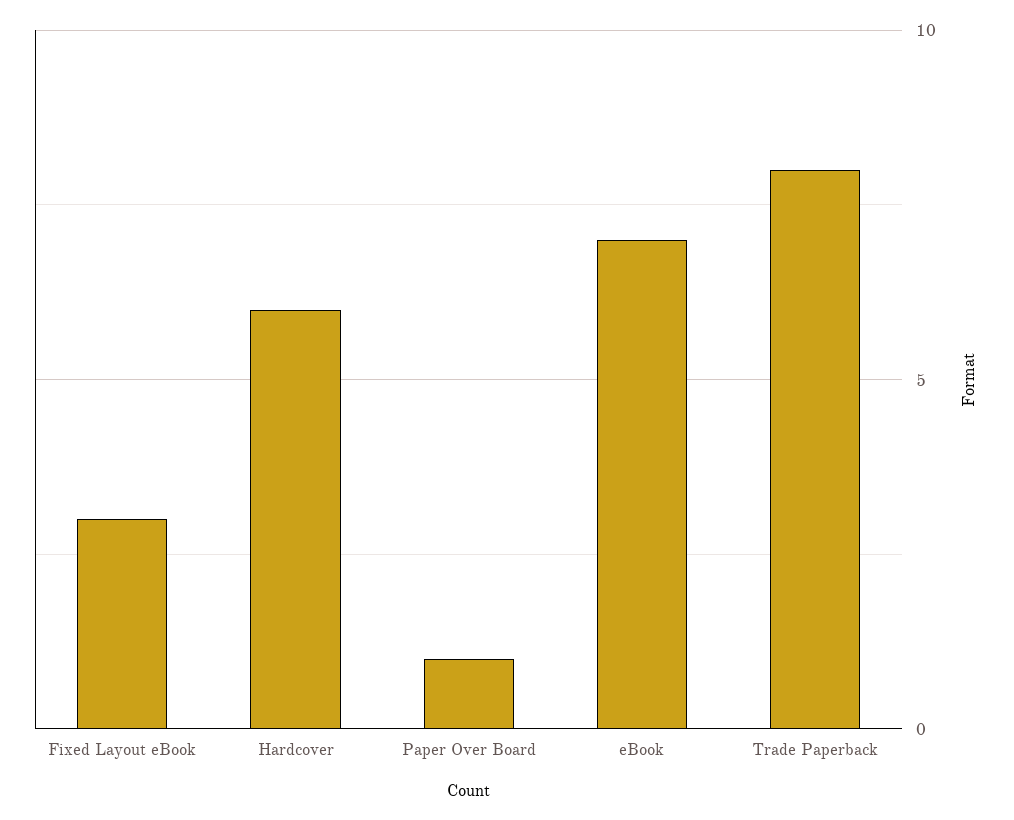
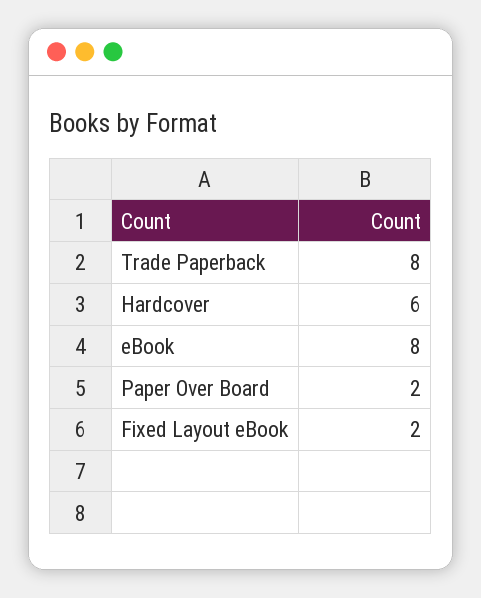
Fixed Layout eBook: 3 -> 2
Paper Over Board: 1 -> 2
eBook: 7 -> 8

